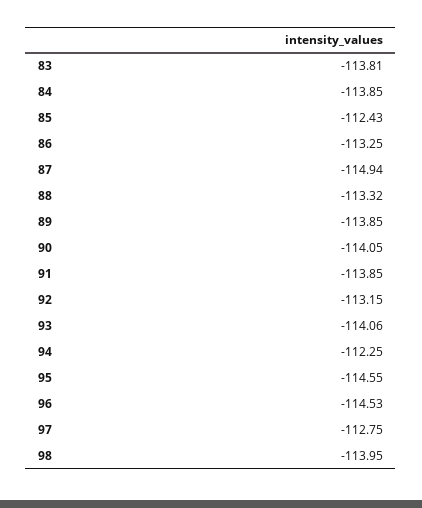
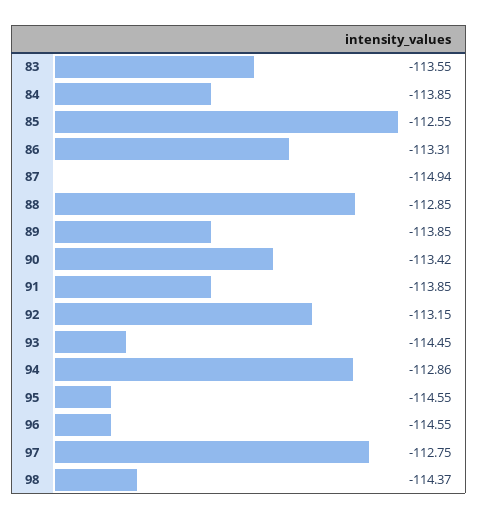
83: -113.81 -> -113.55
85: -112.43 -> -112.55
86: -113.25 -> -113.31
88: -113.32 -> -112.85
90: -114.05 -> -113.42
93: -114.06 -> -114.45
94: -112.25 -> -112.86
96: -114.53 -> -114.55
98: -113.95 -> -114.37

